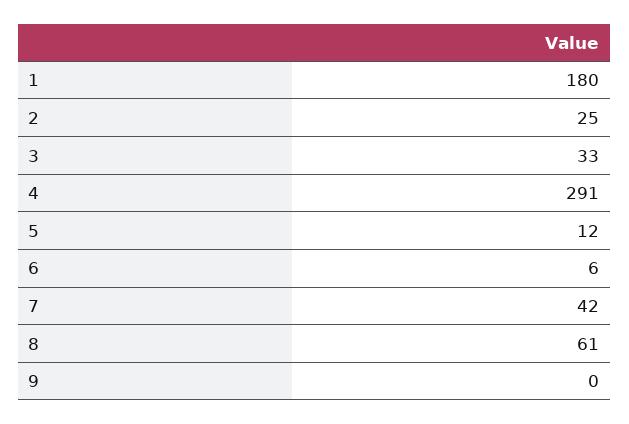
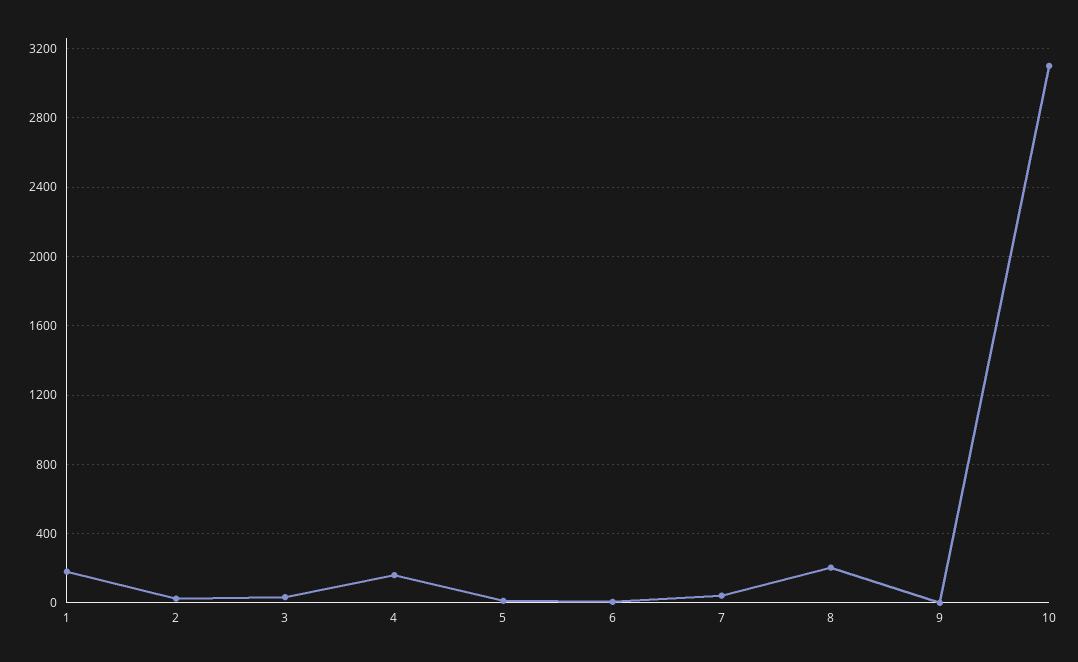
4: 291 -> 150
8: 61 -> 200
10: none -> 3100

